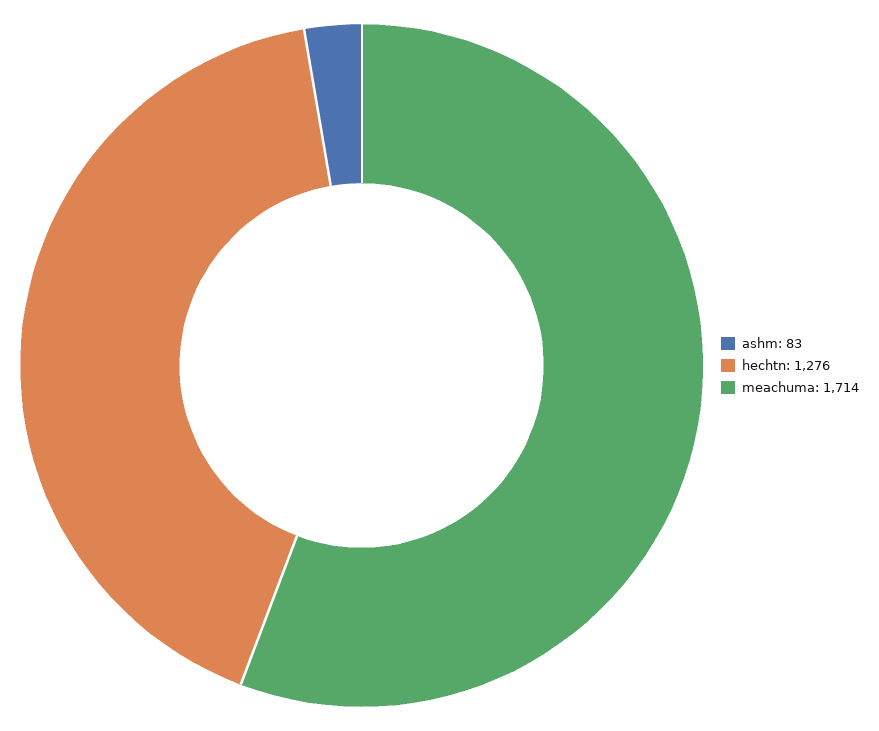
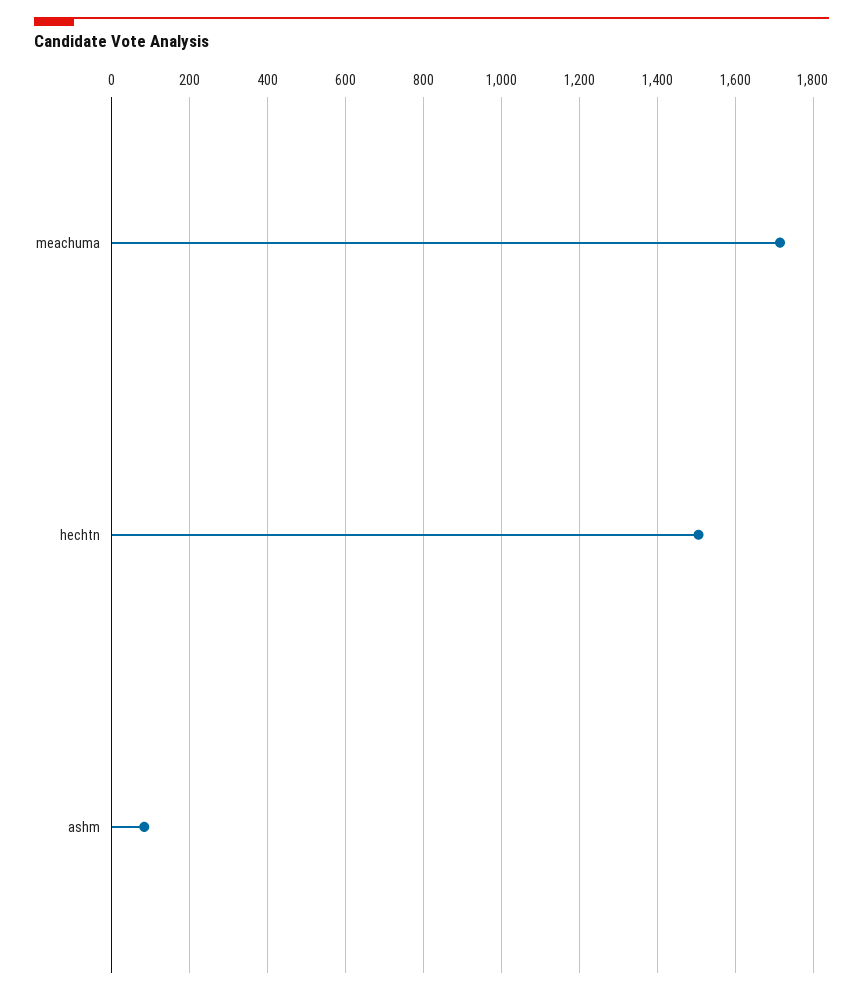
hechtn: 1276 -> 1500

